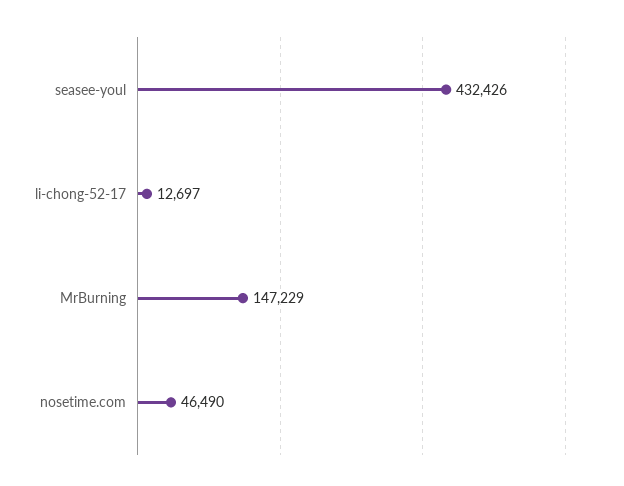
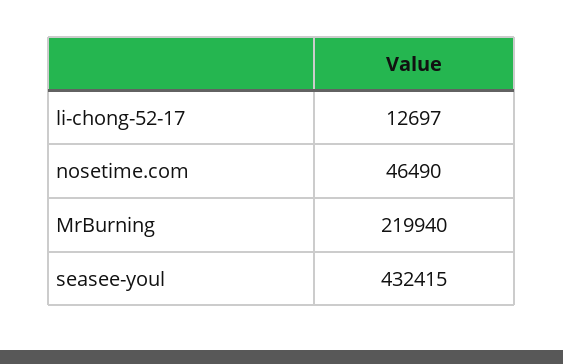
seasee-youl: 432426 -> 432415
MrBurning: 147229 -> 219940

